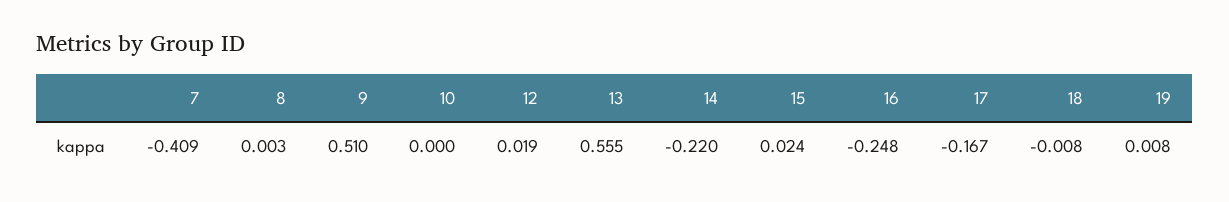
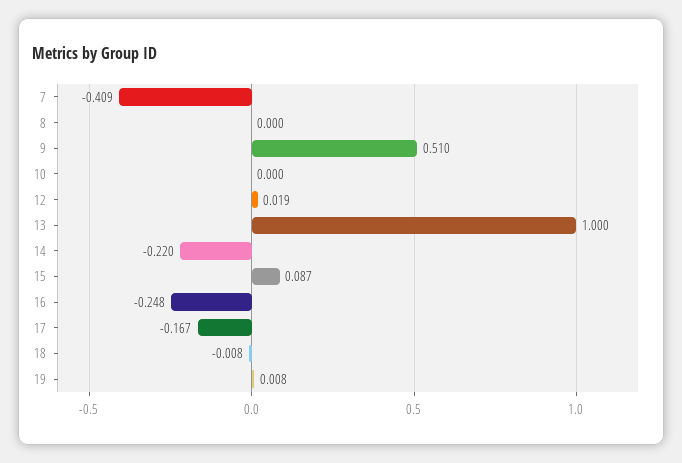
8: 0.003 -> 0
13: 0.555 -> 1
15: 0.024 -> 0.087

